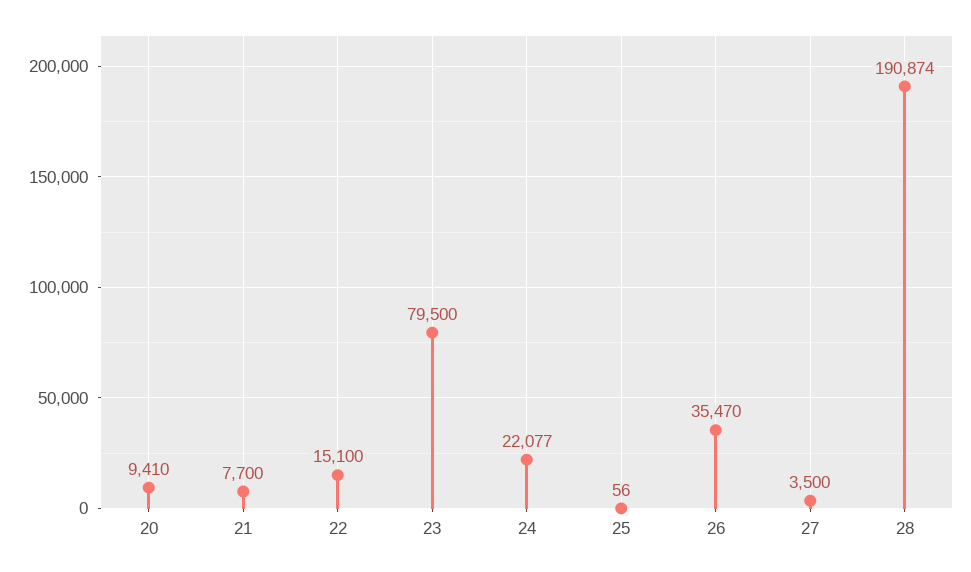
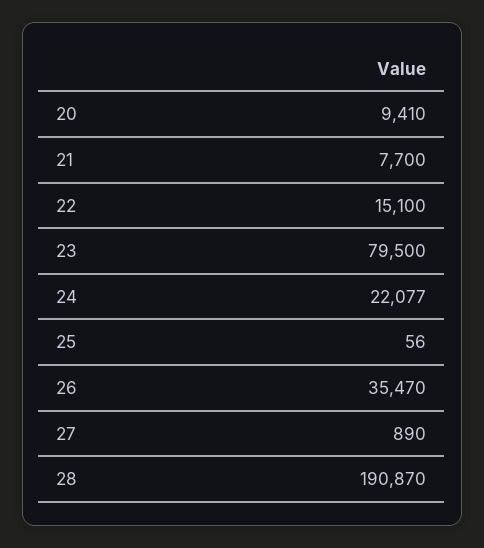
27: 3500 -> 890
28: 190874 -> 190870

